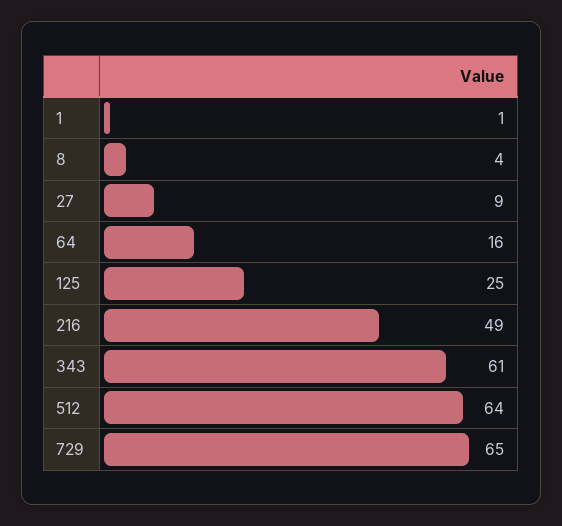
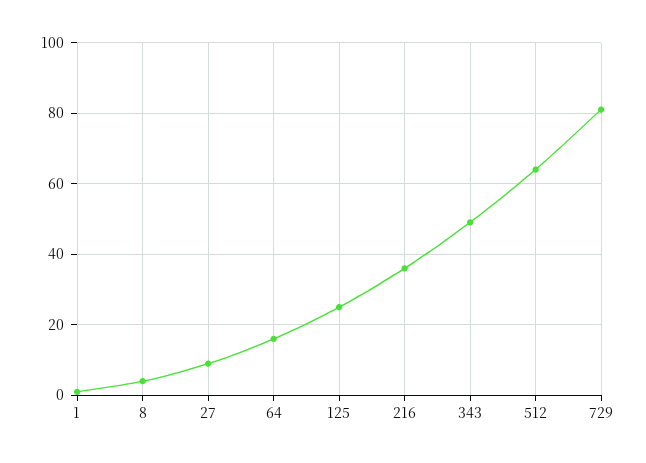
216: 49 -> 35
343: 61 -> 50
729: 65 -> 80

